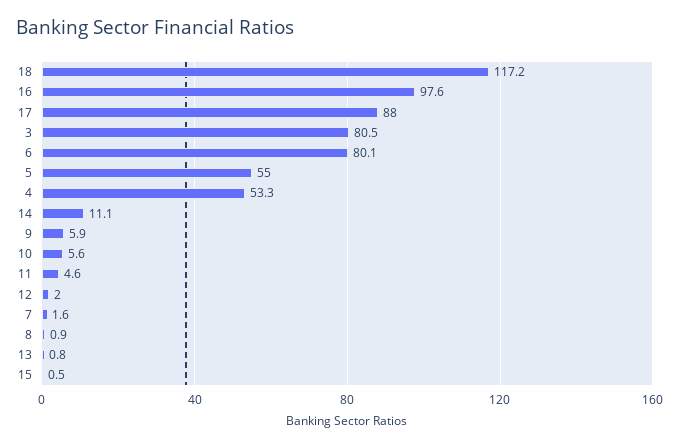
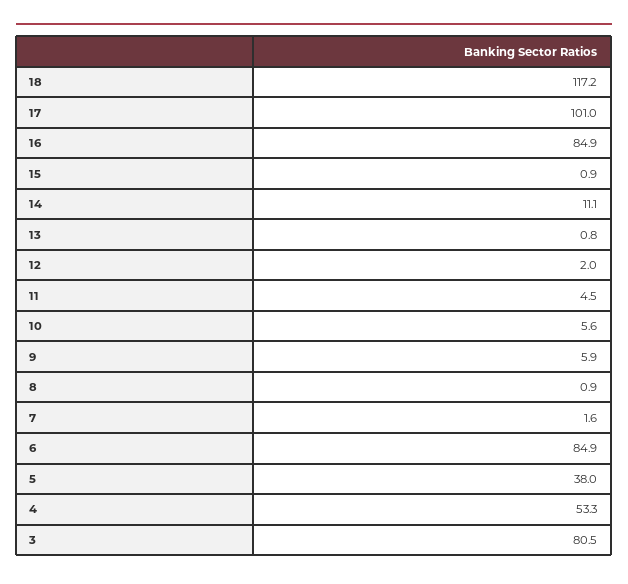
16: 97.6 -> 84.9
17: 88 -> 101
6: 80.1 -> 84.9
5: 55 -> 38
11: 4.6 -> 4.5
15: 0.5 -> 0.9

